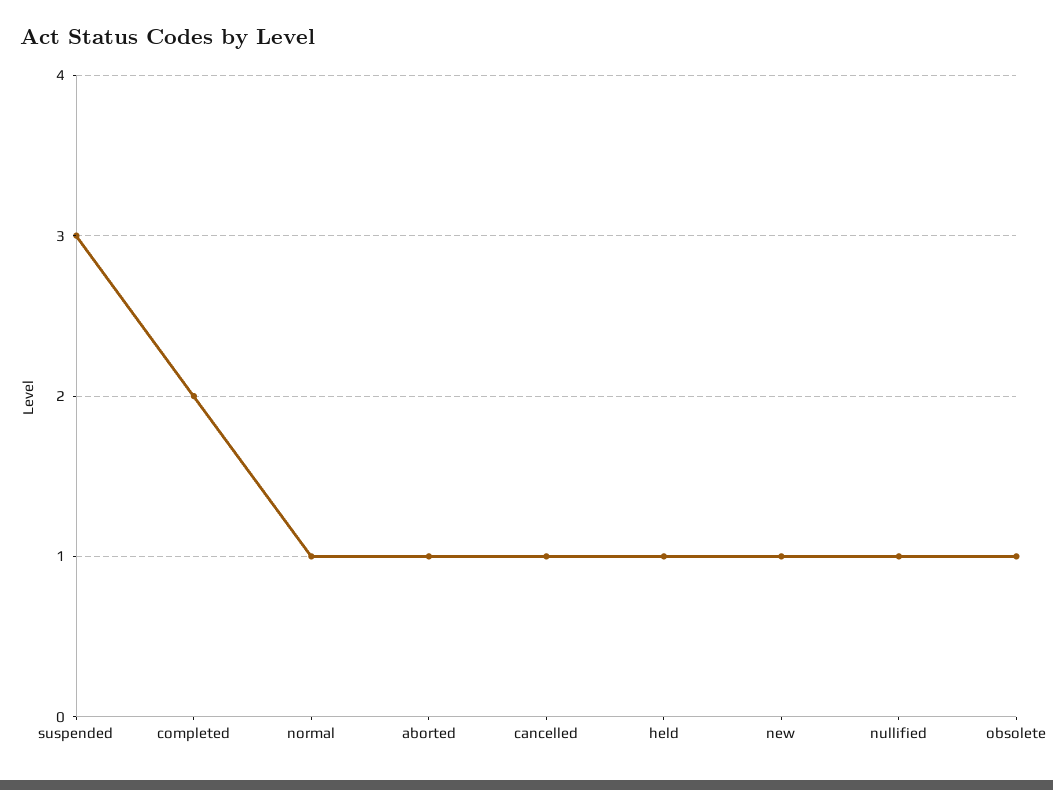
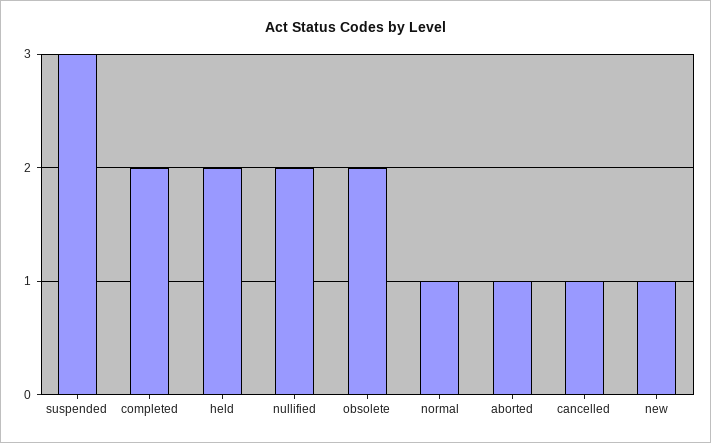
held: 1 -> 2
nullified: 1 -> 2
obsolete: 1 -> 2

